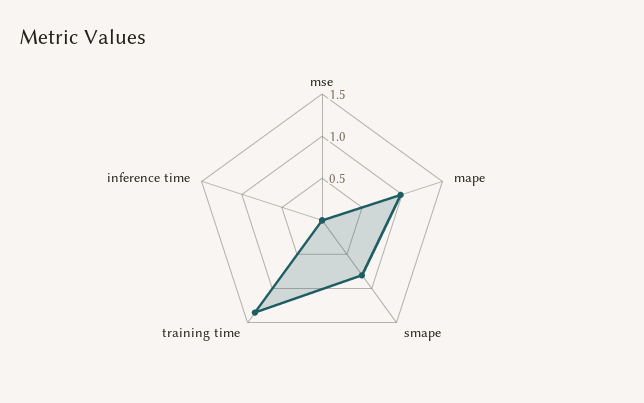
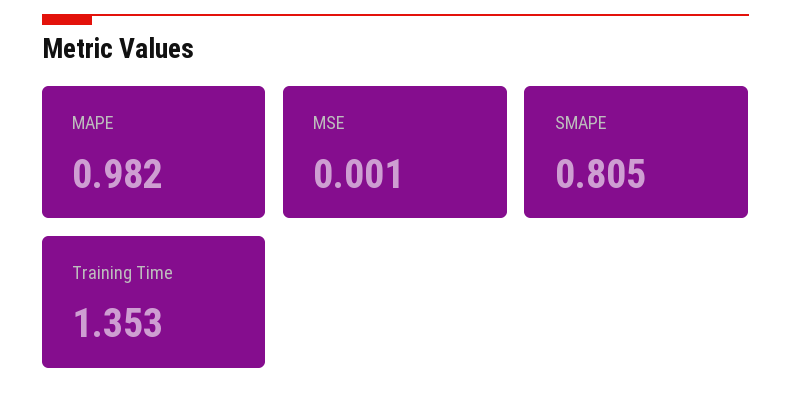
inference time: 0 -> none

